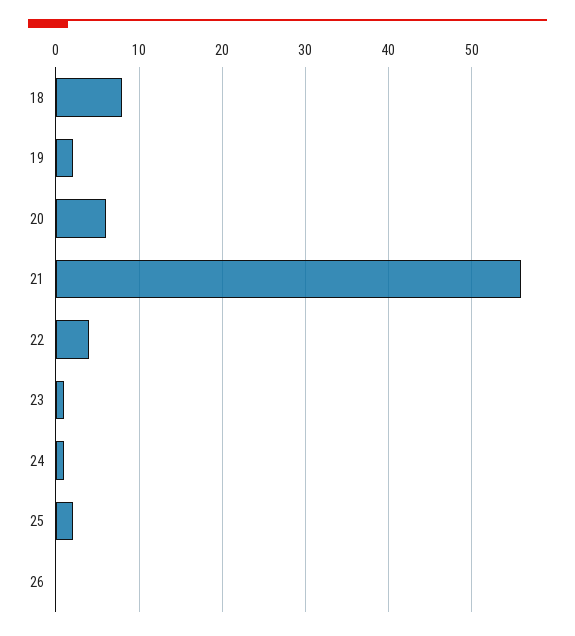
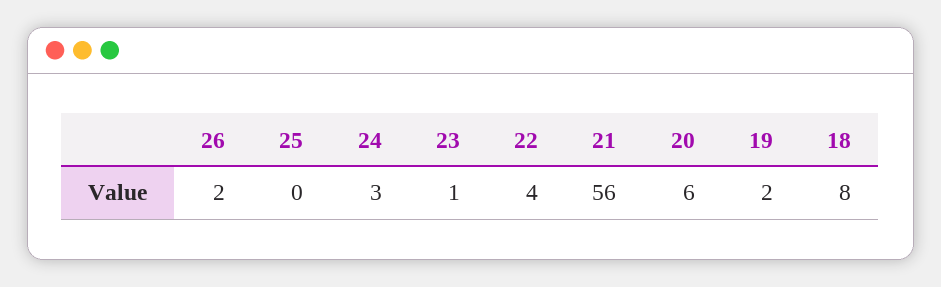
24: 1 -> 3
25: 2 -> 0
26: 0 -> 2

